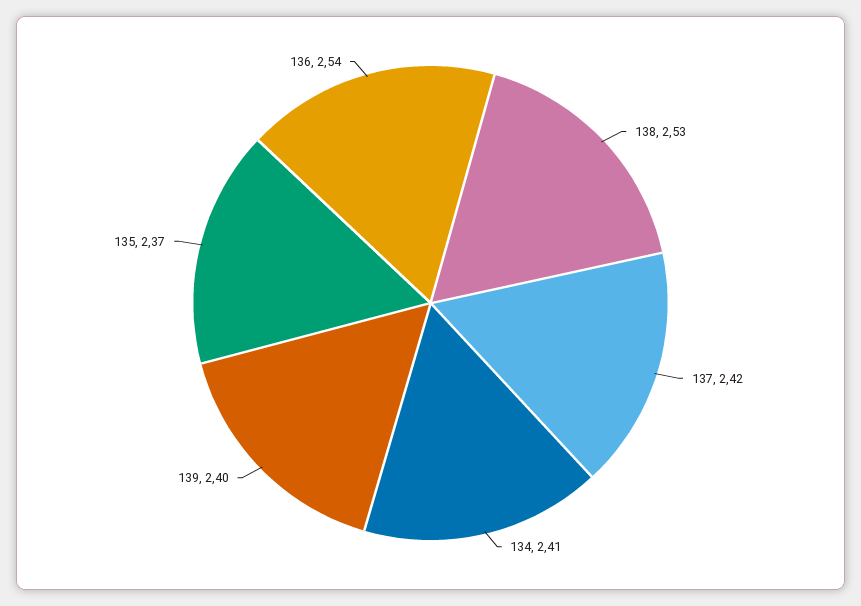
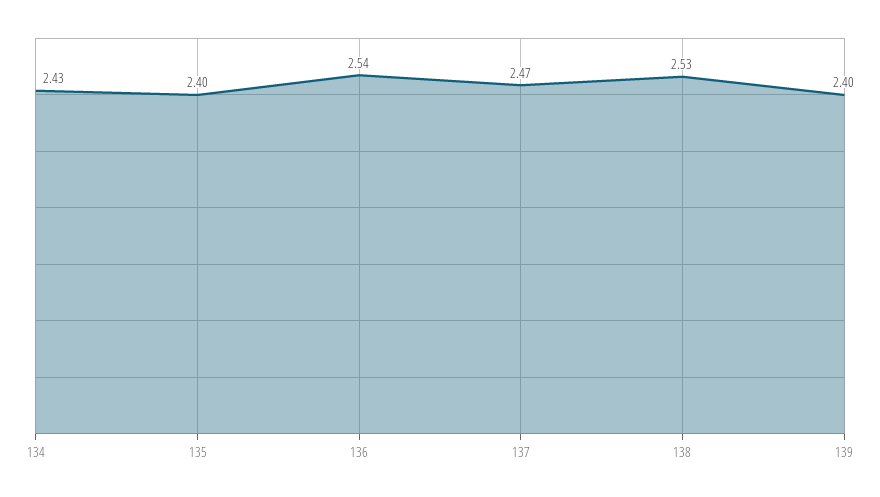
137: 2.42 -> 2.47
134: 2.41 -> 2.43
135: 2.37 -> 2.4

